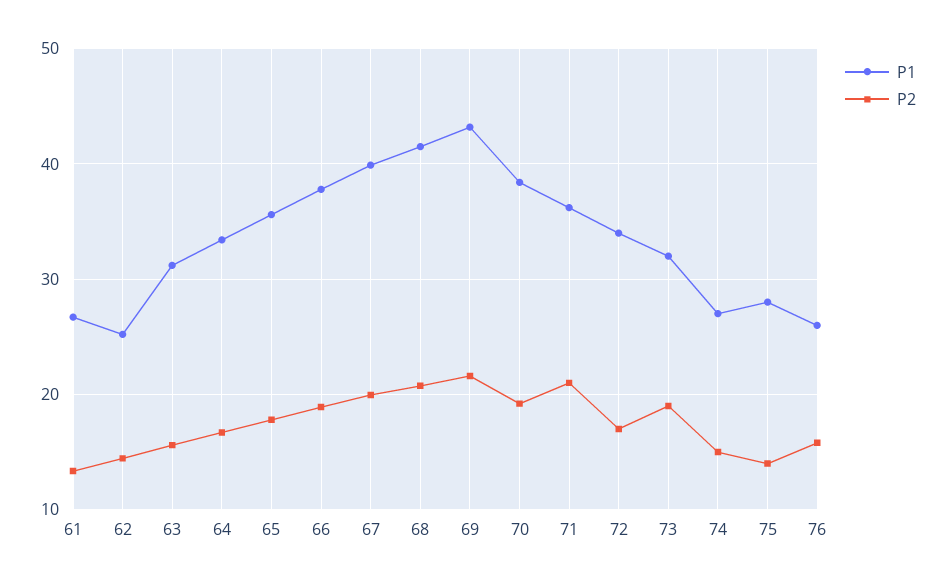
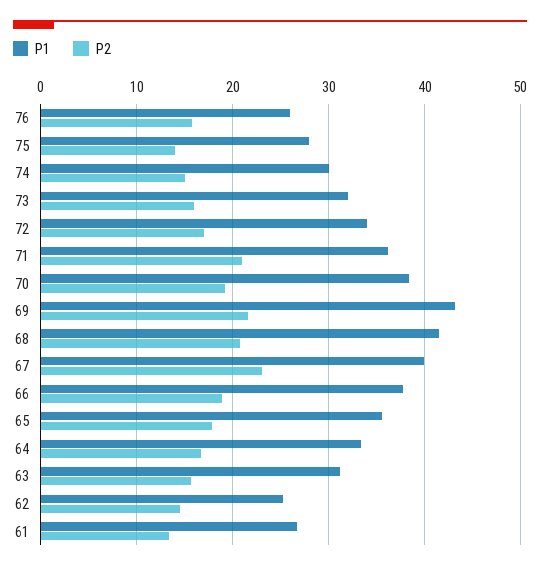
P2, 67: 20 -> 23
P2, 73: 19 -> 16
P1, 74: 27 -> 30

